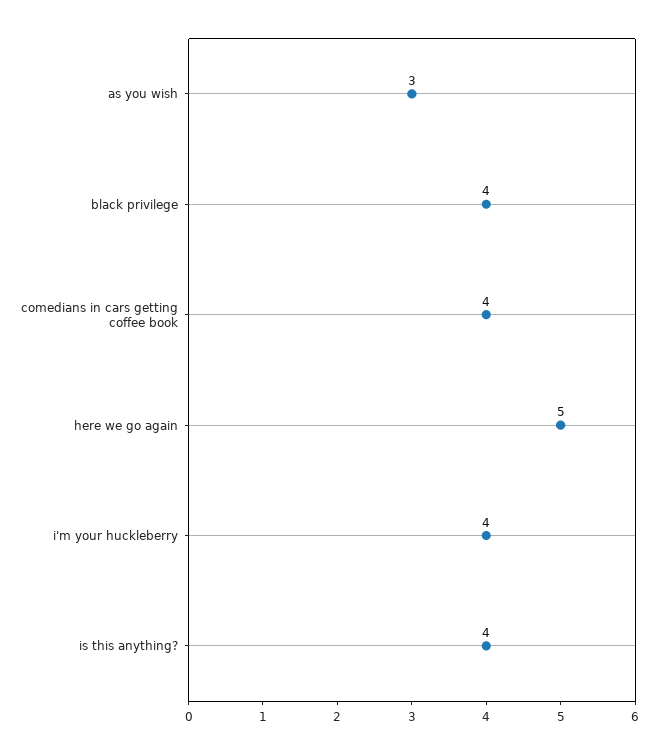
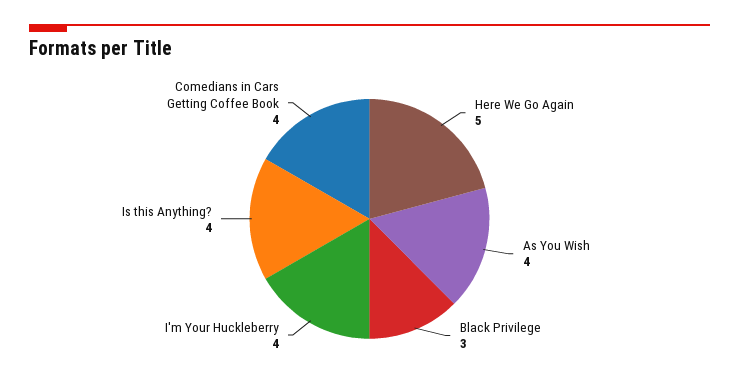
as you wish: 3 -> 4
black privilege: 4 -> 3

